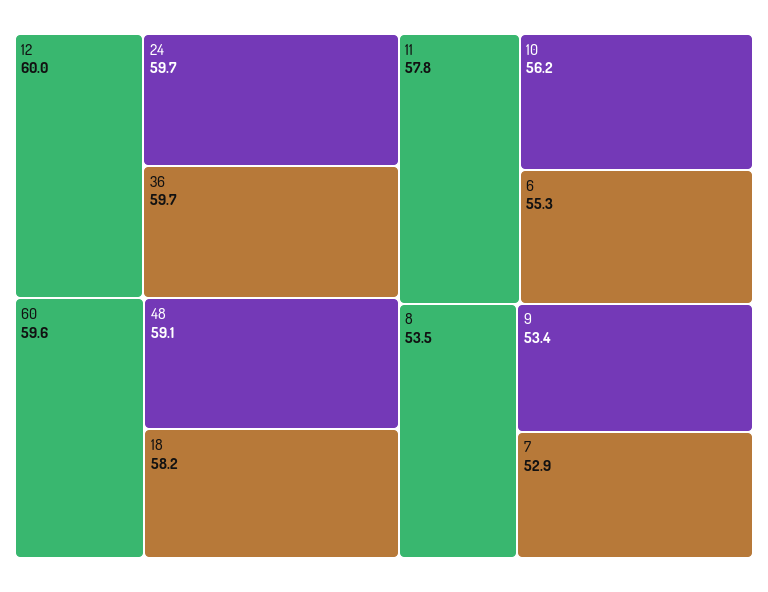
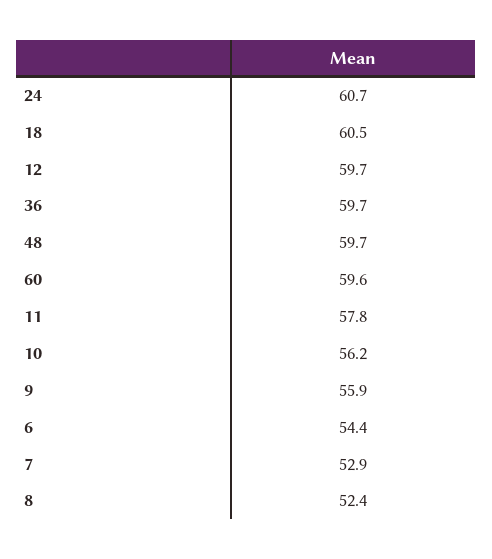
12: 60 -> 59.7
24: 59.7 -> 60.7
48: 59.1 -> 59.7
18: 58.2 -> 60.5
6: 55.3 -> 54.4
8: 53.5 -> 52.4
9: 53.4 -> 55.9

